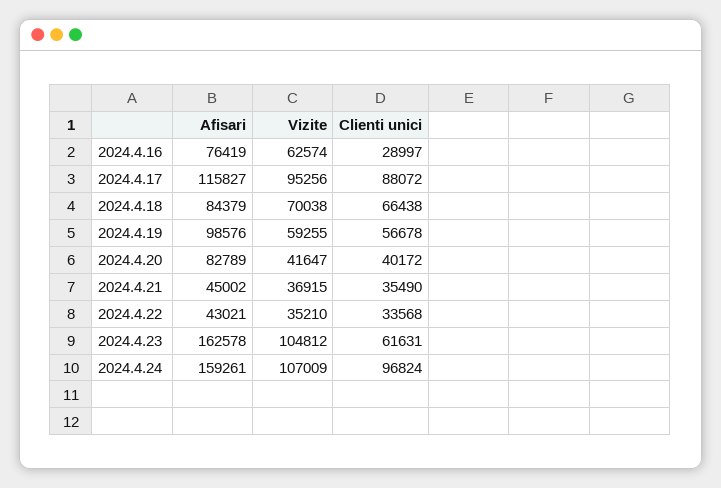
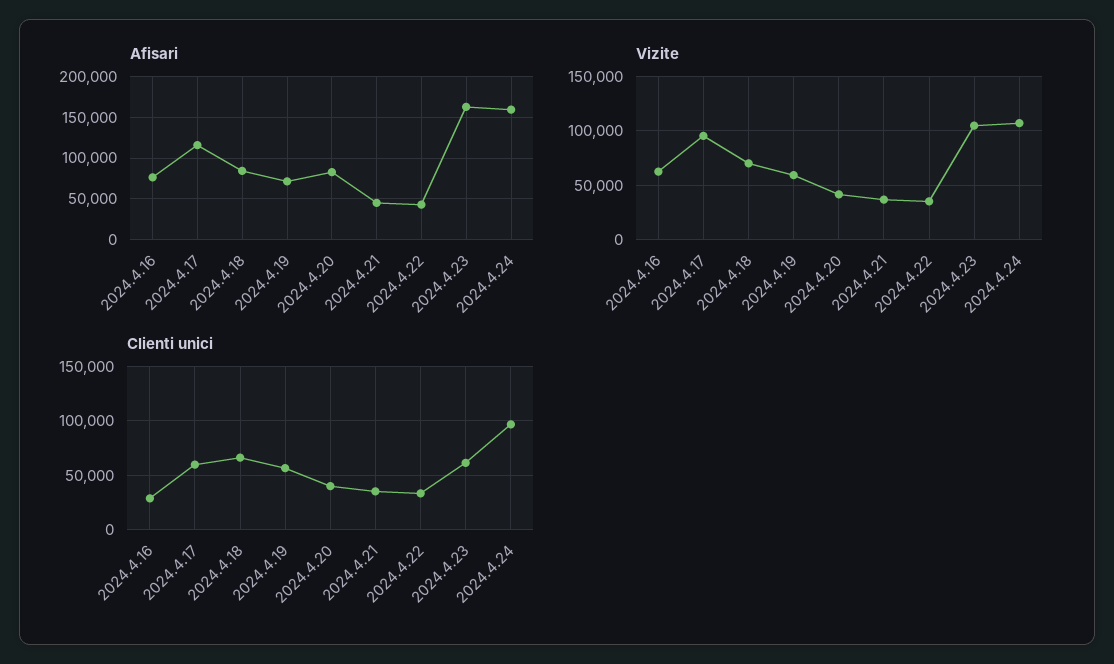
Clienti unici, 2024.4.17: 88072 -> 60000
Afisari, 2024.4.19: 98576 -> 70000

